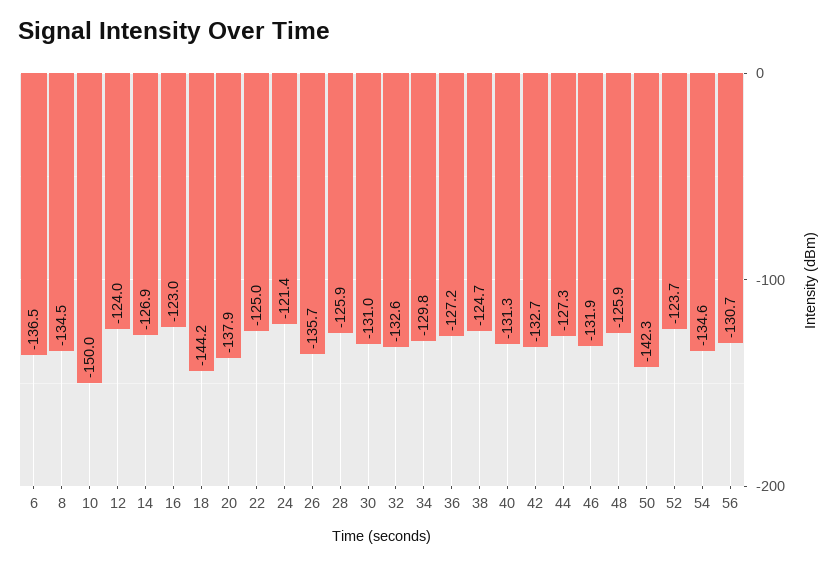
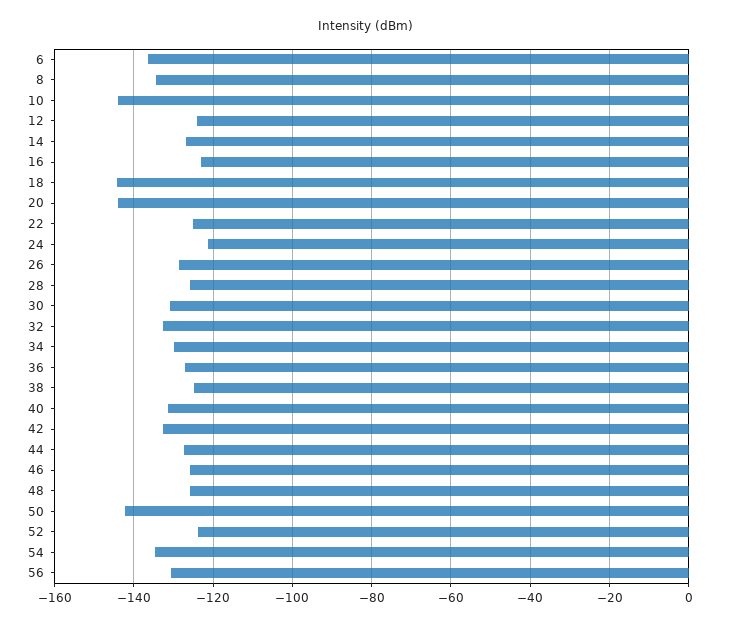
10: -150 -> -144
20: -137.9 -> -144
26: -135.7 -> -128
46: -131.9 -> -126

